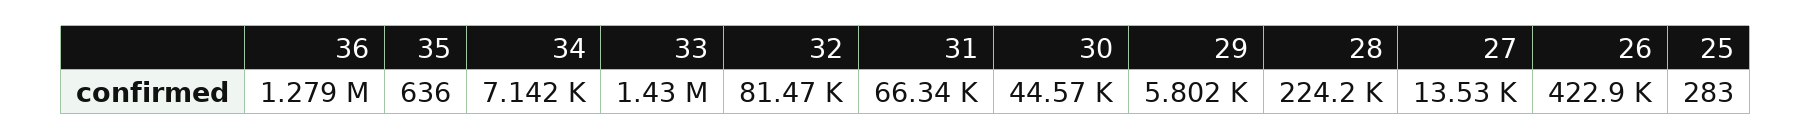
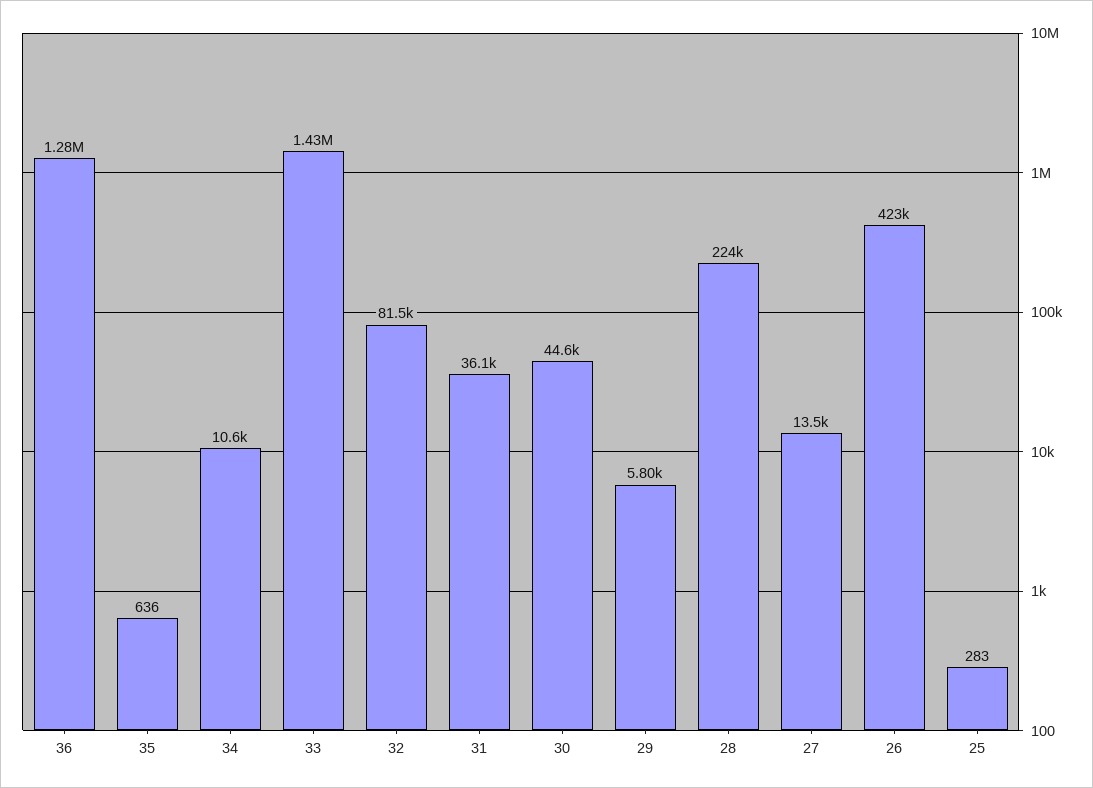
34: 7142 -> 10600
31: 66340 -> 36100

